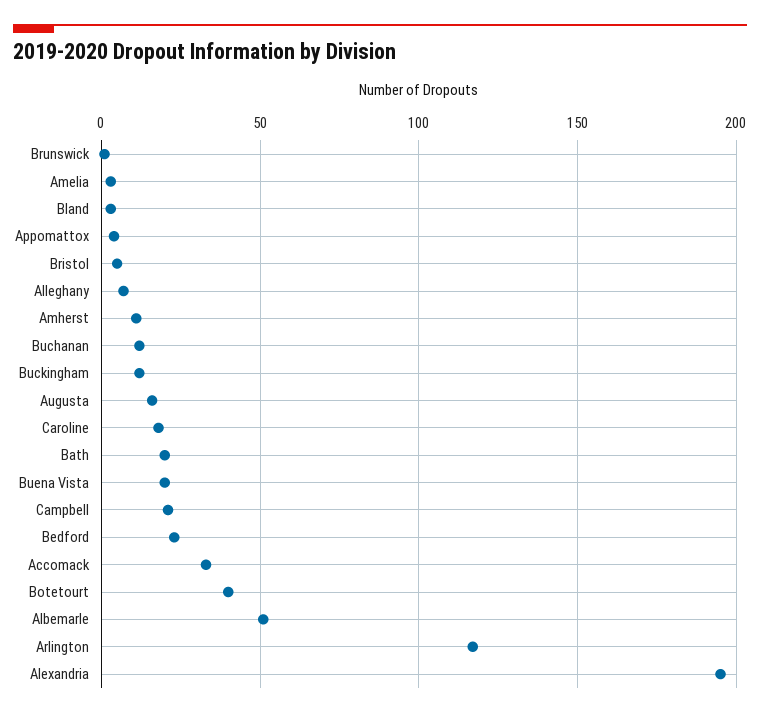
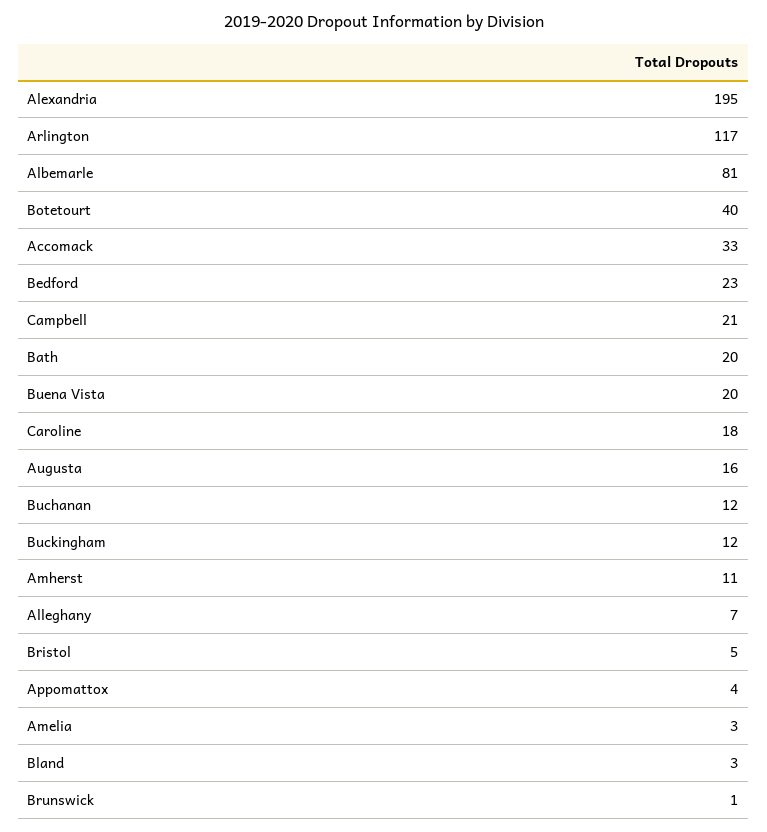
Albemarle: 50 -> 81

